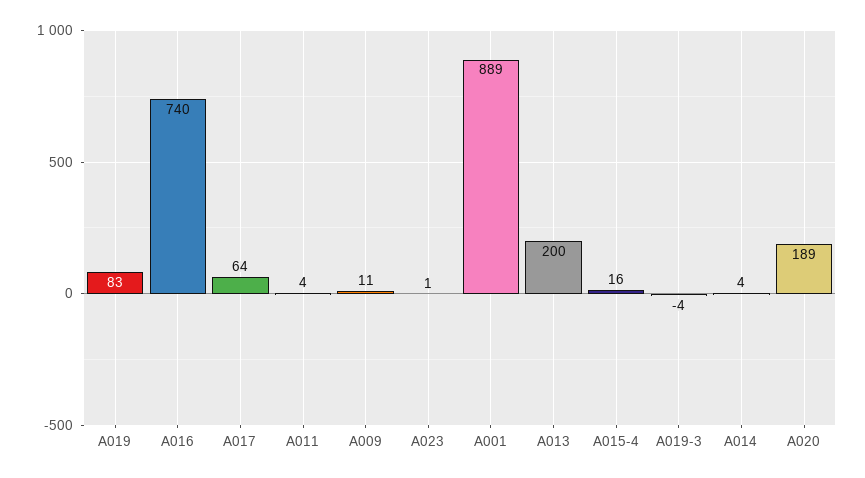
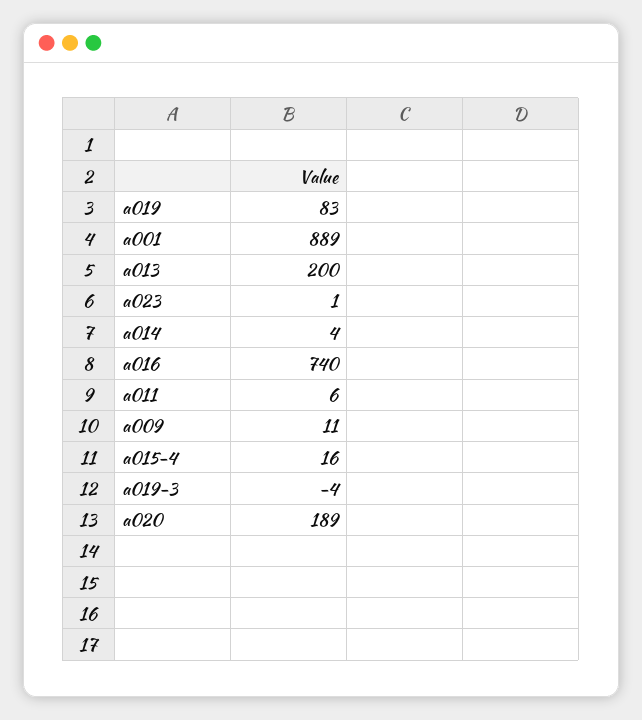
A017: 64 -> none
A011: 4 -> 6

